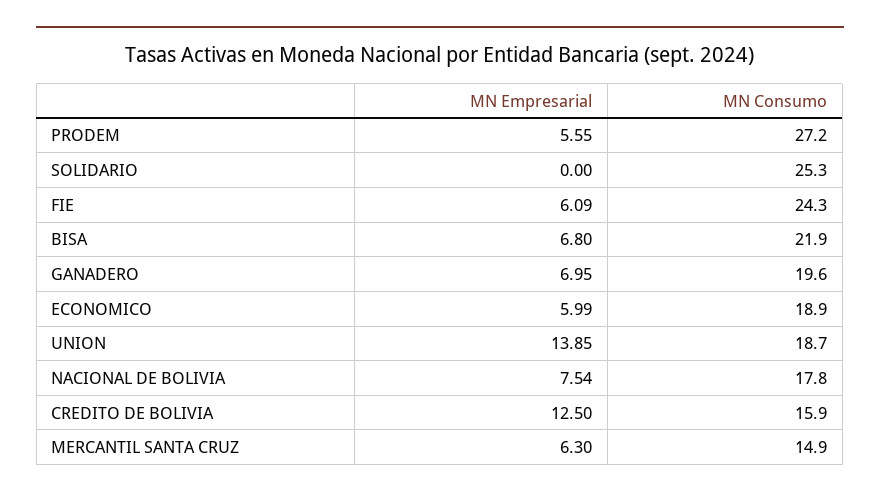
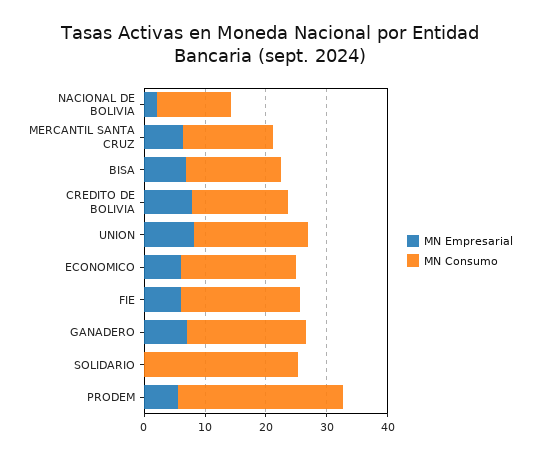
MN Consumo, FIE: 24.3 -> 20
MN Consumo, BISA: 21.9 -> 16
MN Empresarial, UNION: 13.85 -> 8
MN Empresarial, NACIONAL DE BOLIVIA: 7.54 -> 2
MN Consumo, NACIONAL DE BOLIVIA: 17.8 -> 12
MN Empresarial, CREDITO DE BOLIVIA: 12.5 -> 8

